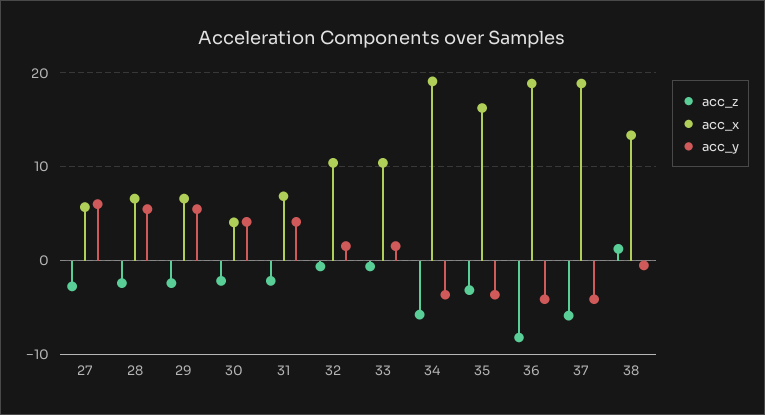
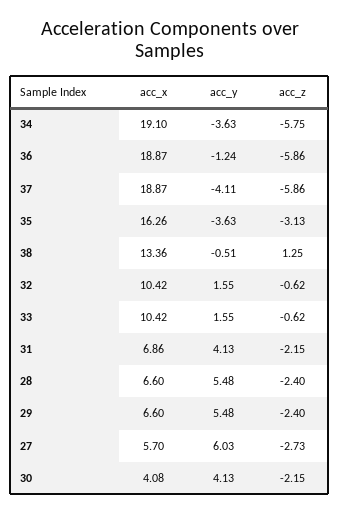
acc_z, 36: -8 -> -5.86
acc_y, 36: -4 -> -1.24

